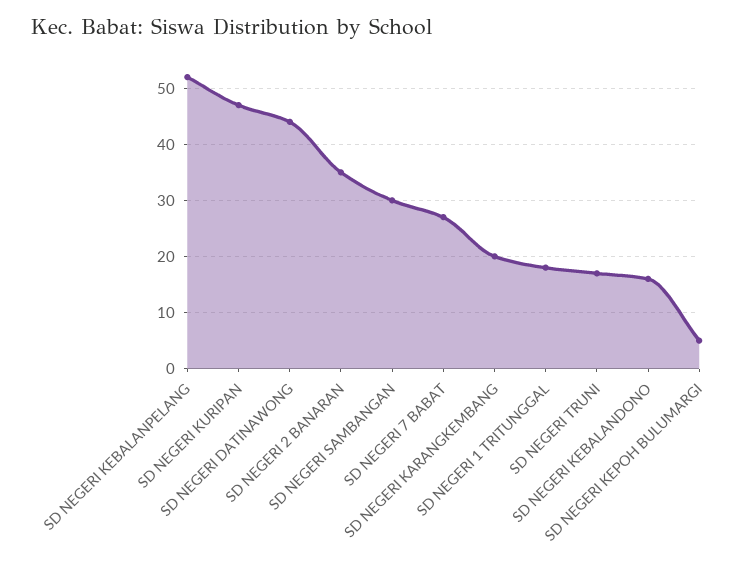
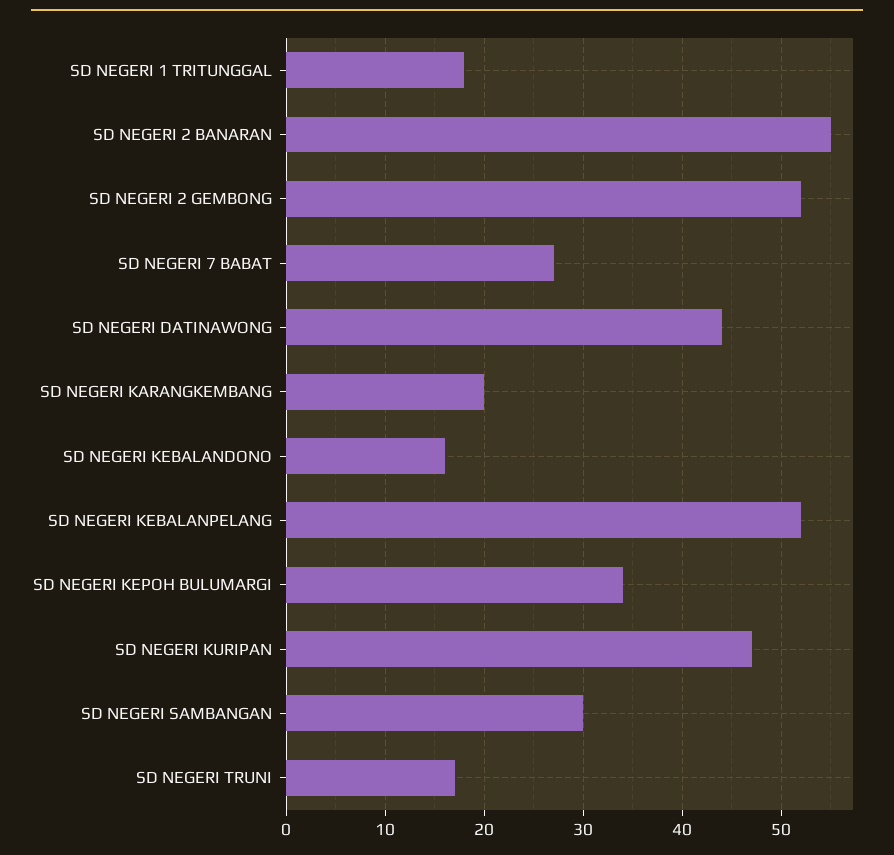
SD NEGERI 2 BANARAN: 35 -> 55
SD NEGERI KEPOH BULUMARGI: 5 -> 34
SD NEGERI 2 GEMBONG: none -> 52

